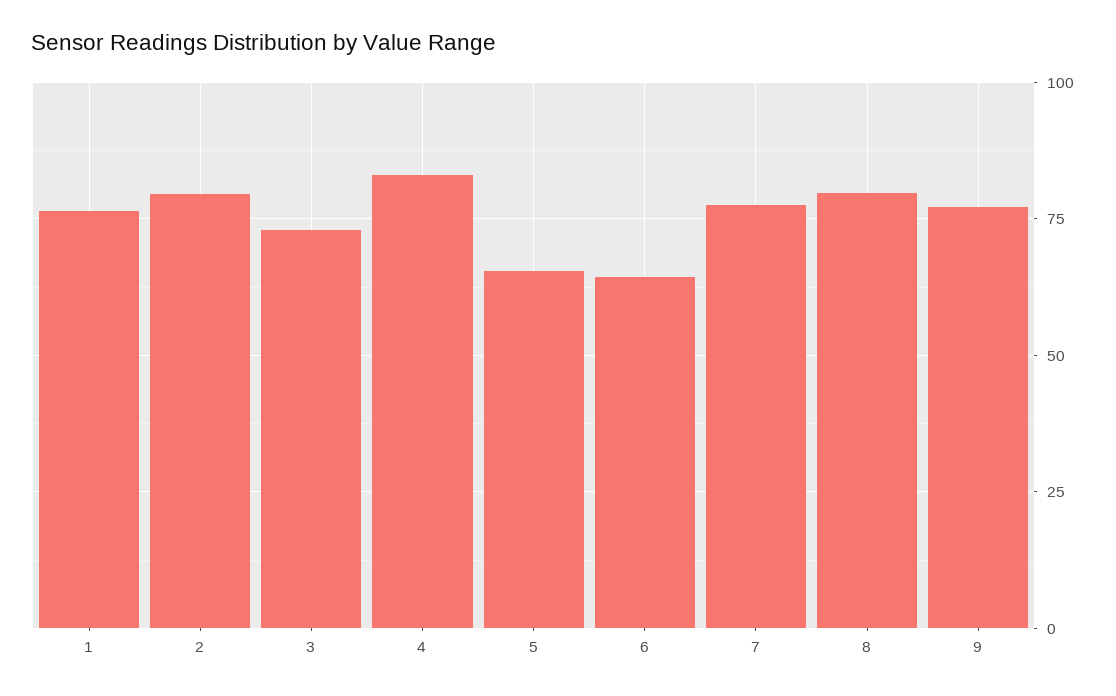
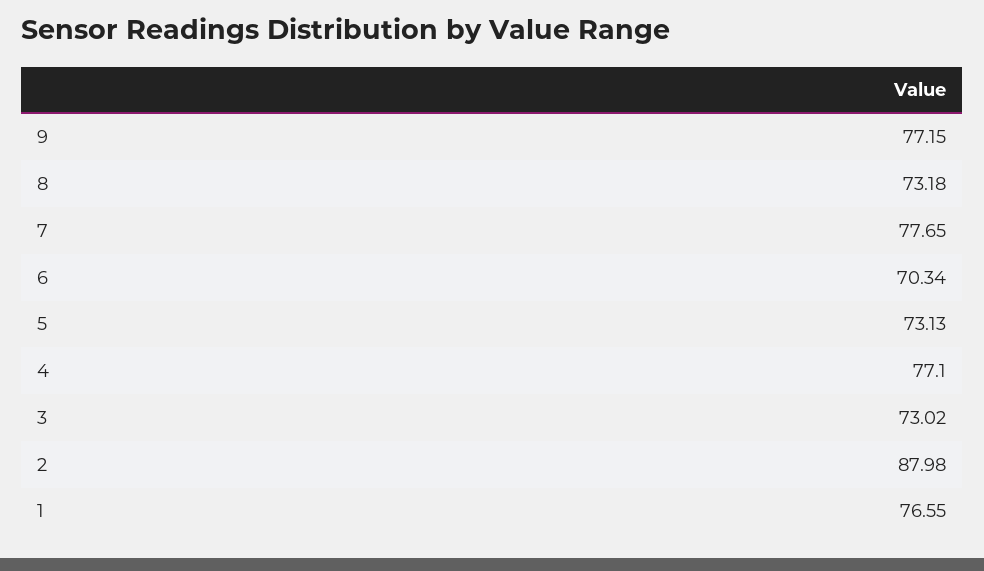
2: 80 -> 87.98
4: 82.5 -> 77.1
5: 65 -> 73.13
6: 65 -> 70.34
8: 80 -> 73.18

